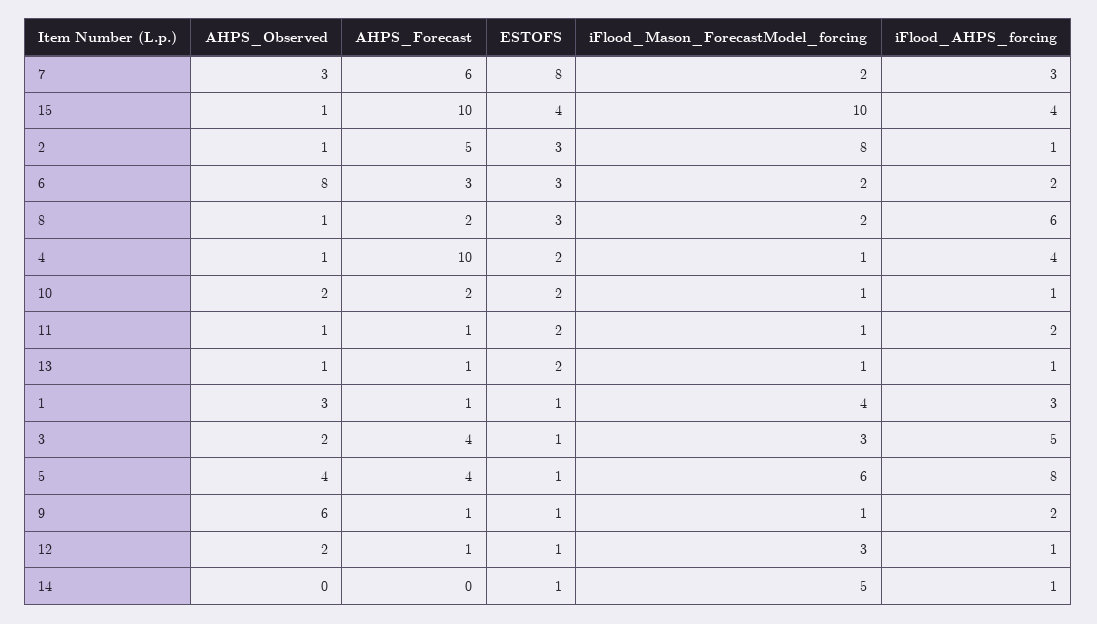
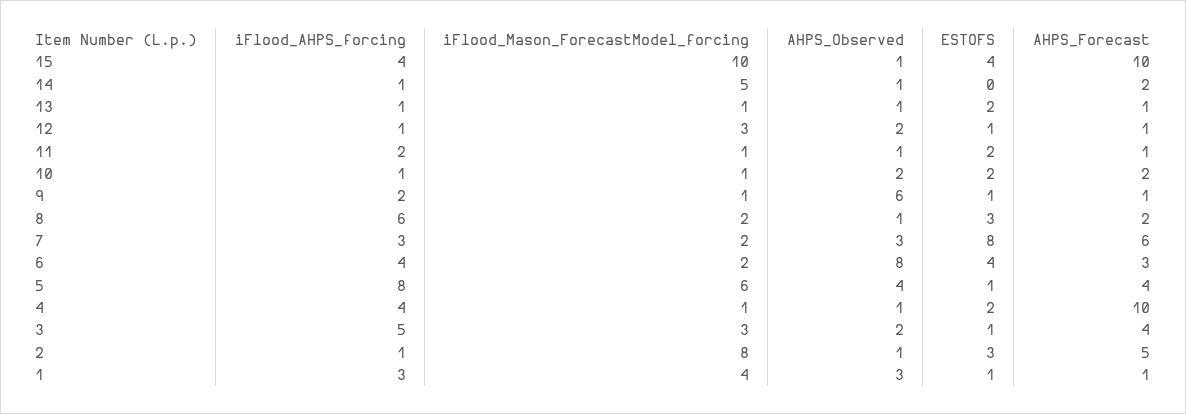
ESTOFS, 6: 3 -> 4
iFlood_AHPS_forcing, 6: 2 -> 4
AHPS_Observed, 14: 0 -> 1
AHPS_Forecast, 14: 0 -> 2
ESTOFS, 14: 1 -> 0

